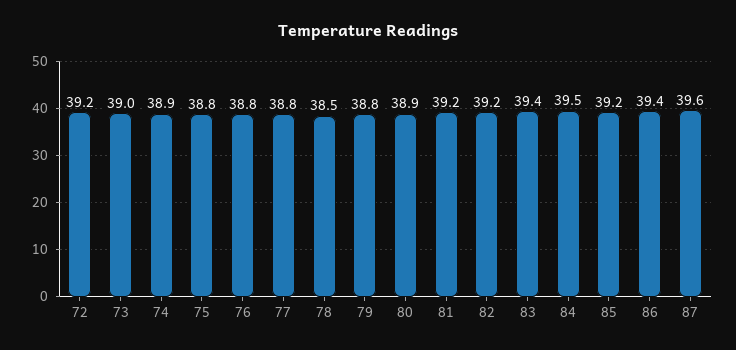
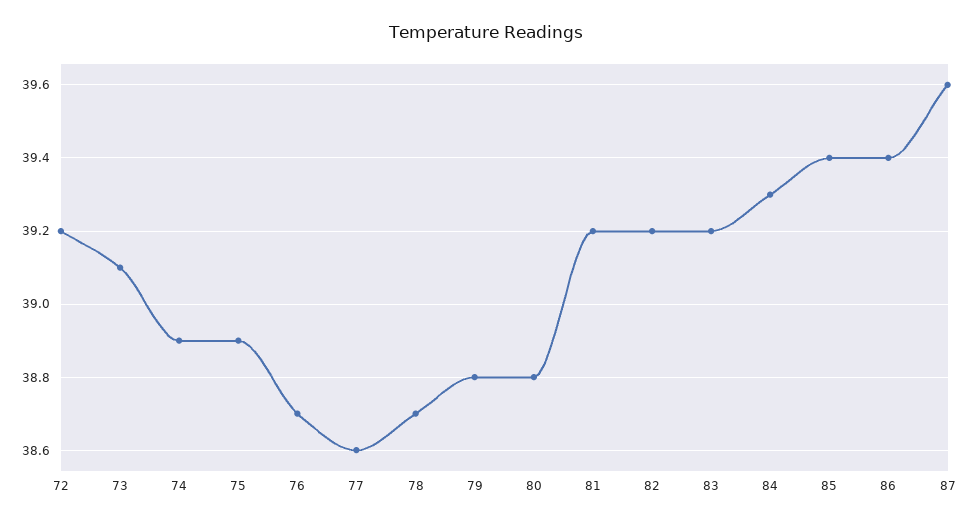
73: 39 -> 39.1
75: 38.8 -> 38.9
76: 38.8 -> 38.7
77: 38.8 -> 38.6
78: 38.5 -> 38.7
80: 38.9 -> 38.8
83: 39.4 -> 39.2
84: 39.5 -> 39.3
85: 39.2 -> 39.4

